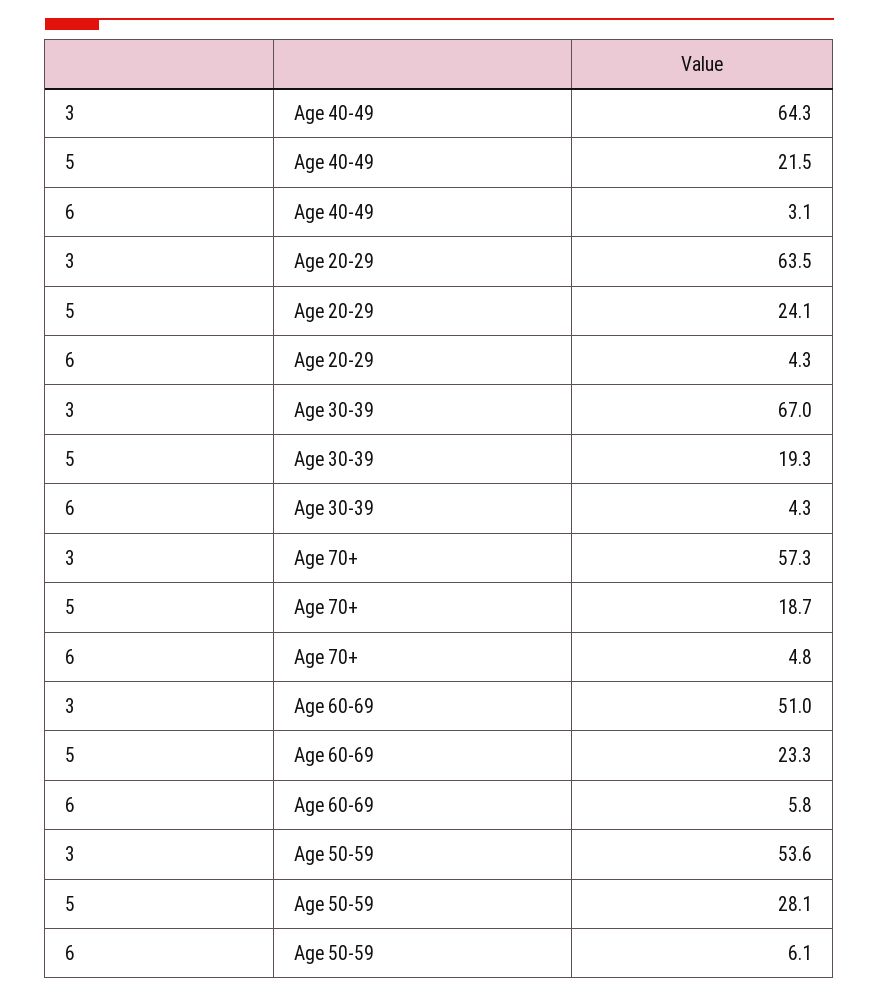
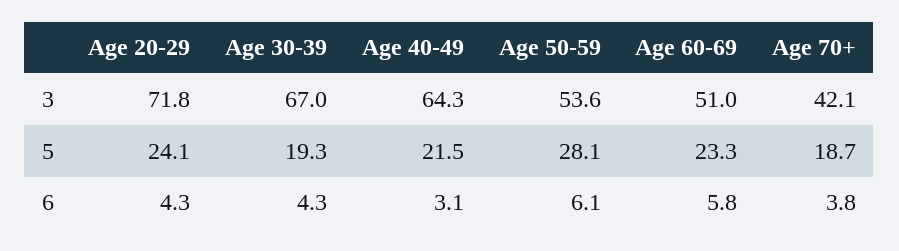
3, Age 20-29: 63.5 -> 71.8
3, Age 70+: 57.3 -> 42.1
6, Age 70+: 4.8 -> 3.8

